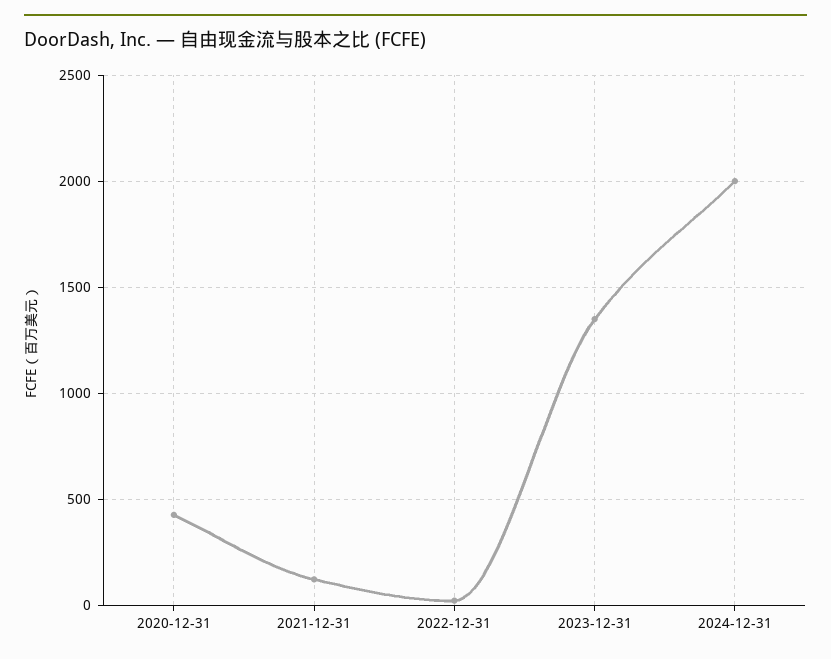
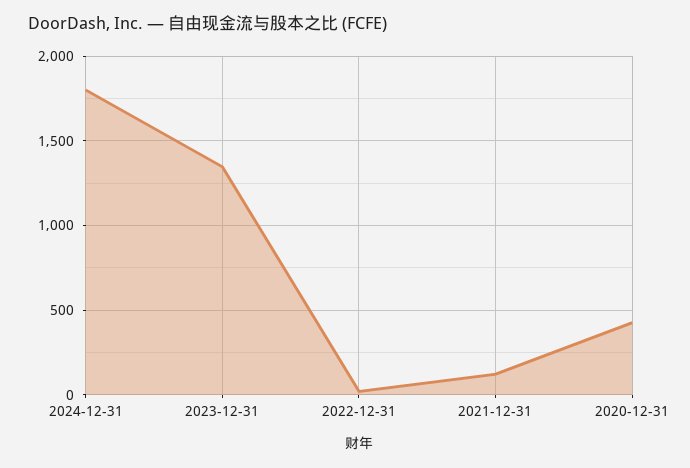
2024-12-31: 2000 -> 1800

